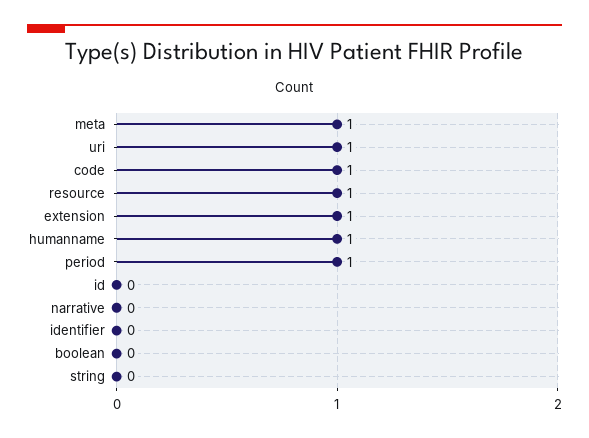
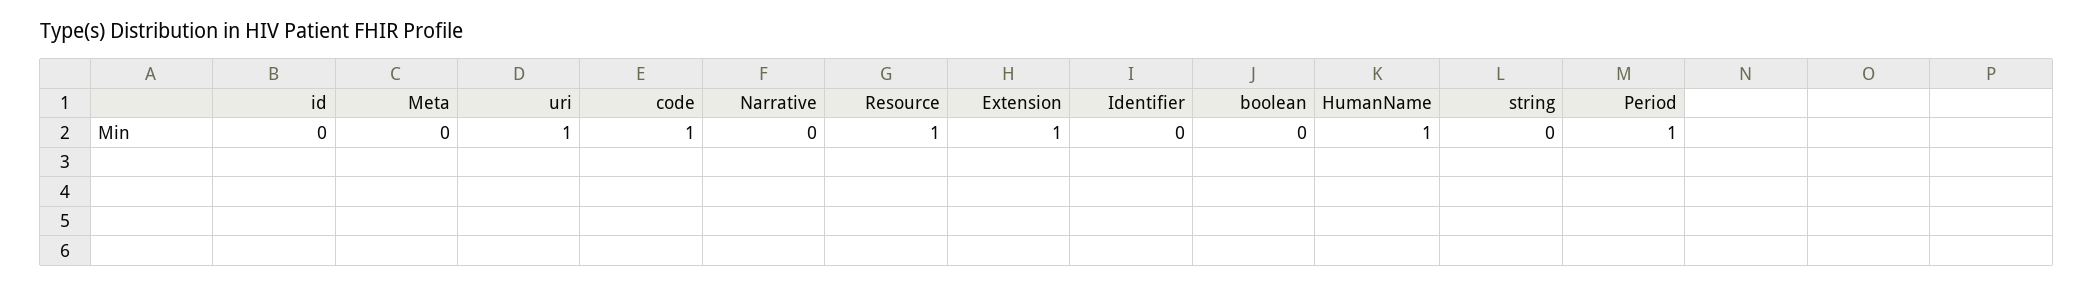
meta: 1 -> 0

